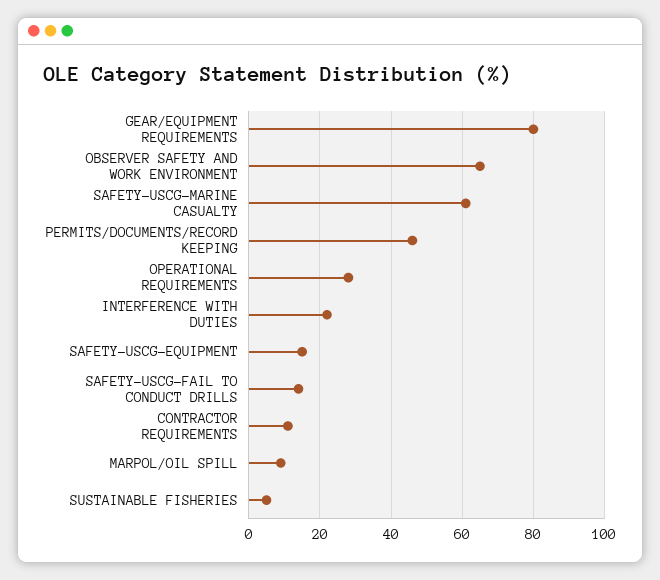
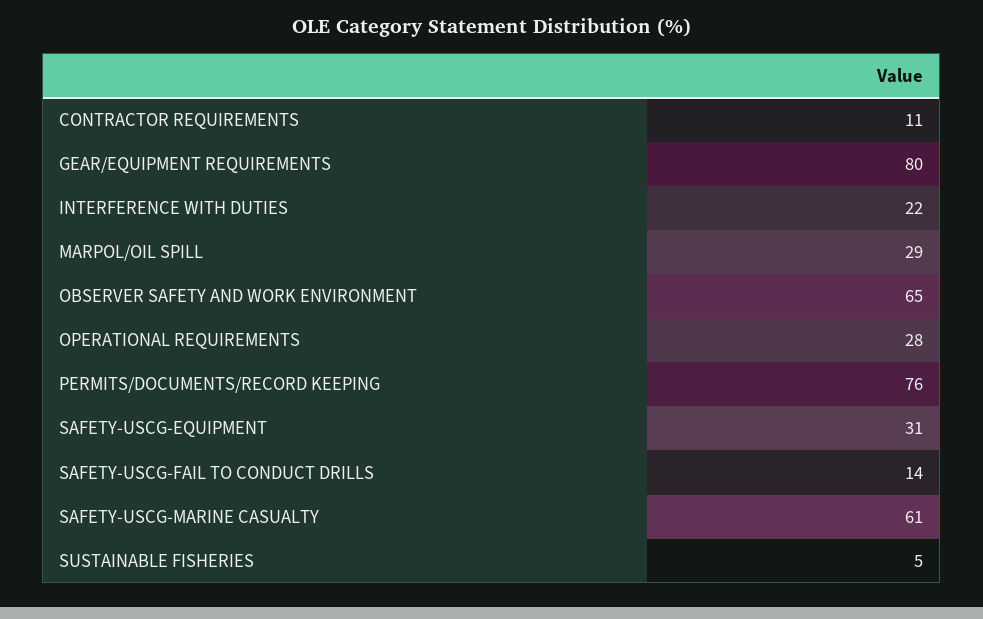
PERMITS/DOCUMENTS/RECORD KEEPING: 45 -> 76
SAFETY-USCG-EQUIPMENT: 15 -> 31
MARPOL/OIL SPILL: 10 -> 29

